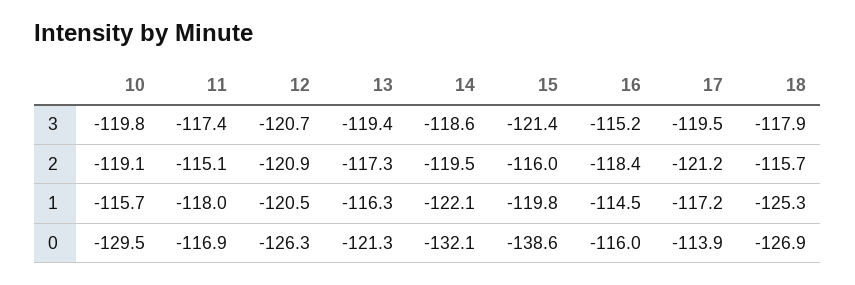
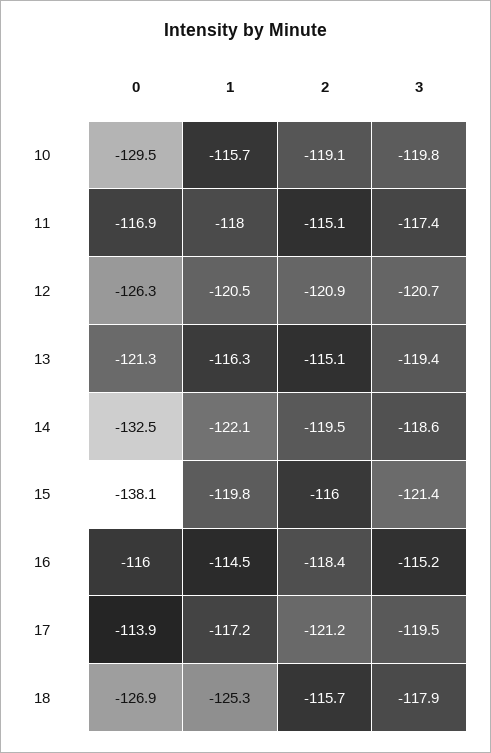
13, 2: -117.3 -> -115.1
14, 0: -132.1 -> -132.5
15, 0: -138.6 -> -138.1

